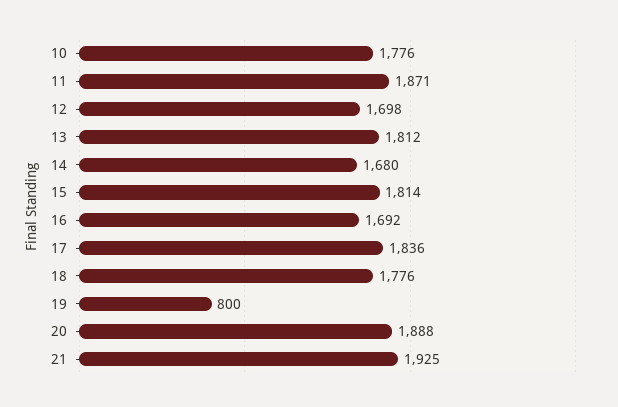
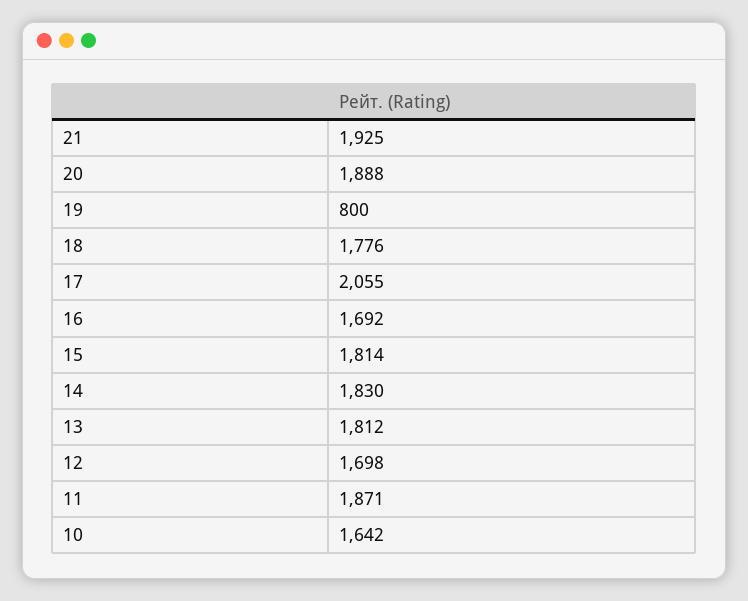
10: 1776 -> 1642
14: 1680 -> 1830
17: 1836 -> 2055

